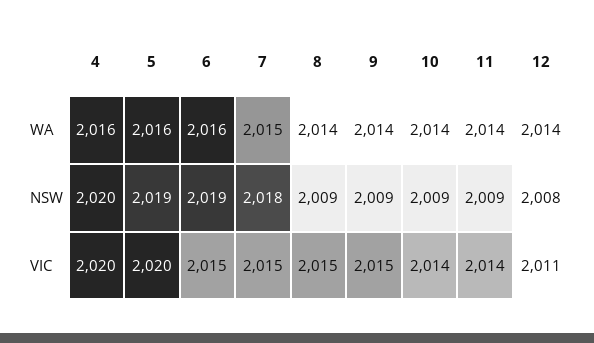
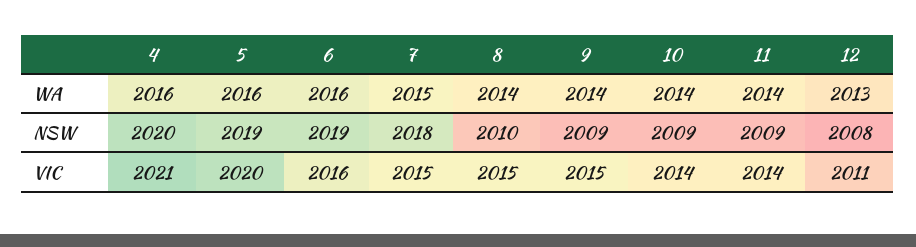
12, WA: 2014 -> 2013
8, NSW: 2009 -> 2010
4, VIC: 2020 -> 2021
6, VIC: 2015 -> 2016

